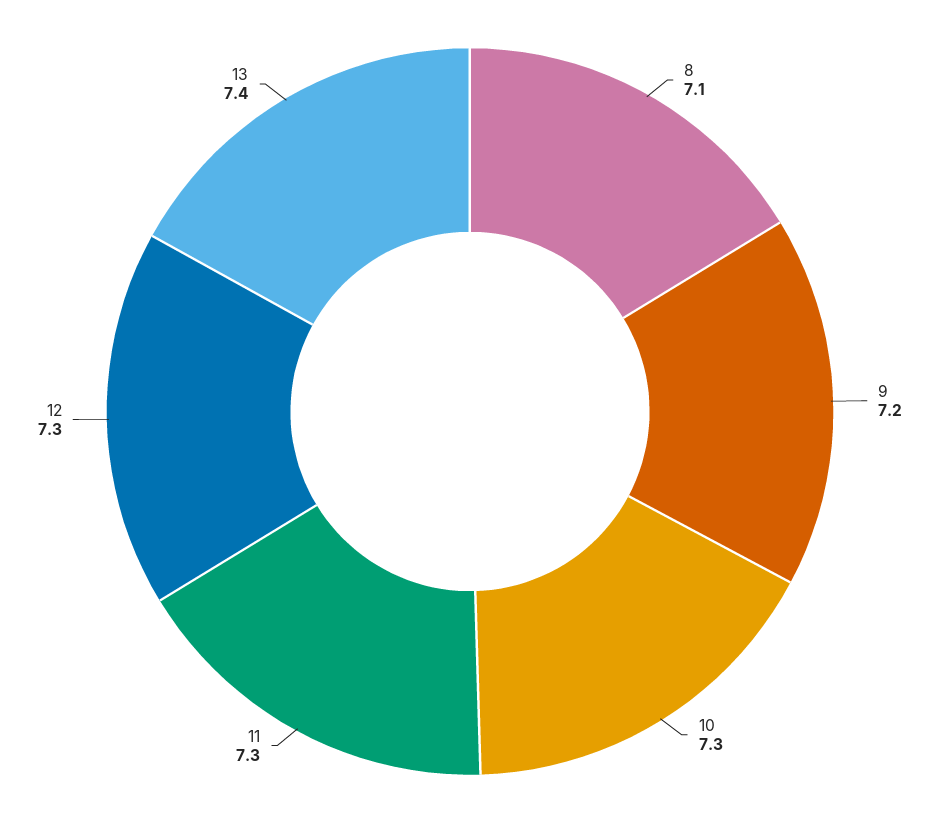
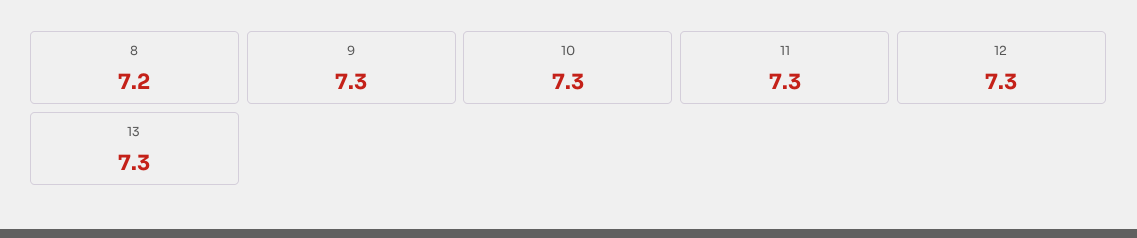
8: 7.1 -> 7.2
9: 7.2 -> 7.3
13: 7.4 -> 7.3

